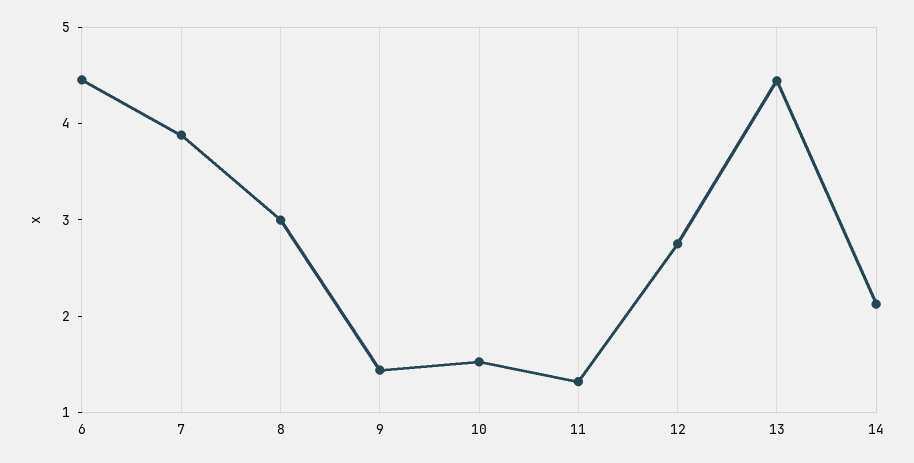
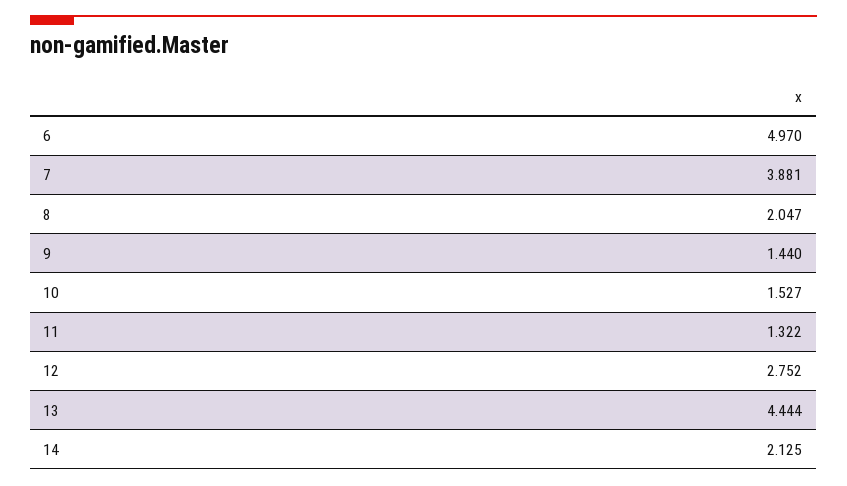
6: 4.4 -> 4.97
8: 3 -> 2.047

